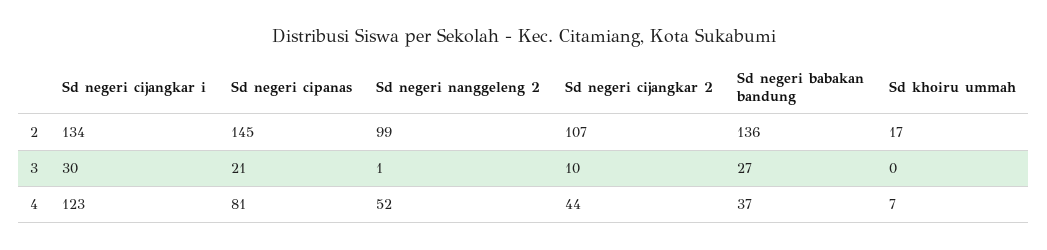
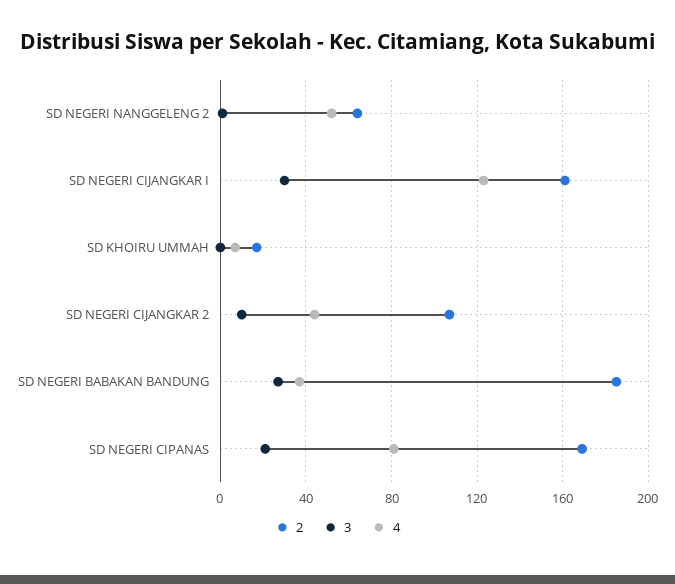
2, Sd negeri cijangkar i: 134 -> 160
2, Sd negeri cipanas: 145 -> 170
2, Sd negeri nanggeleng 2: 99 -> 65
2, Sd negeri babakan bandung: 136 -> 185

